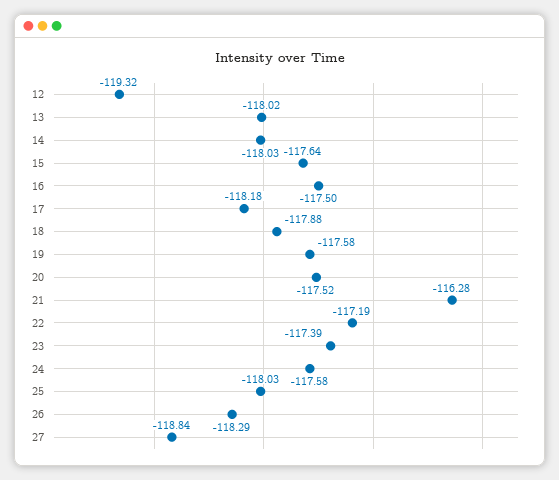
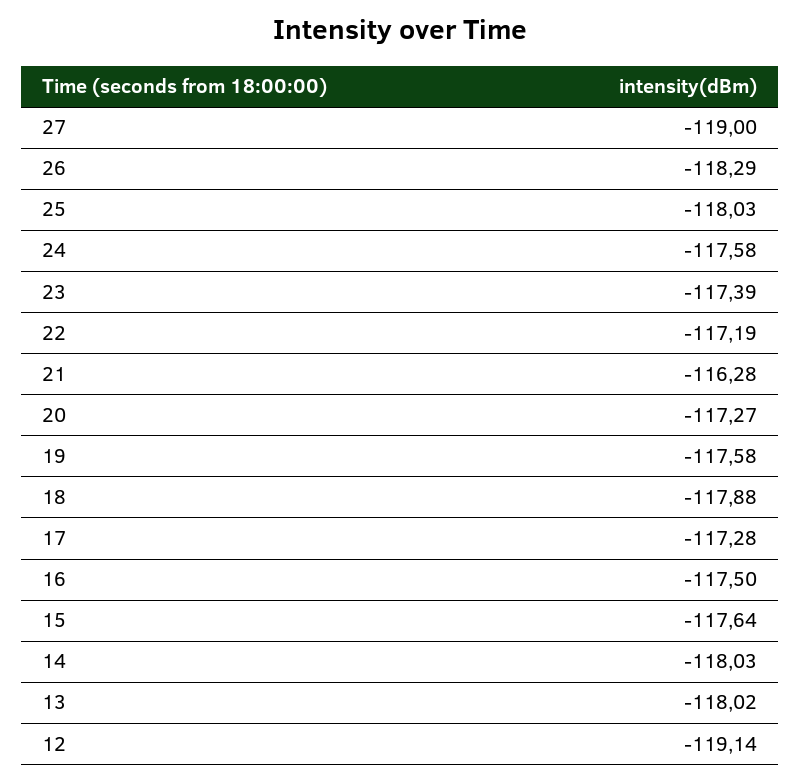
12: -119.32 -> -119.14
17: -118.18 -> -117.28
20: -117.52 -> -117.27
27: -118.84 -> -119

